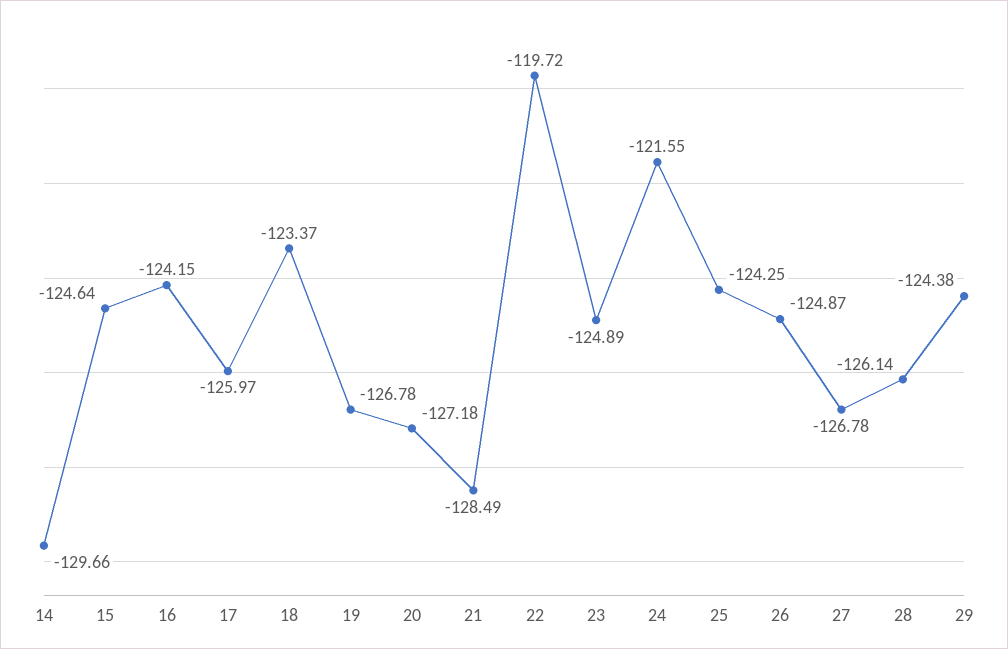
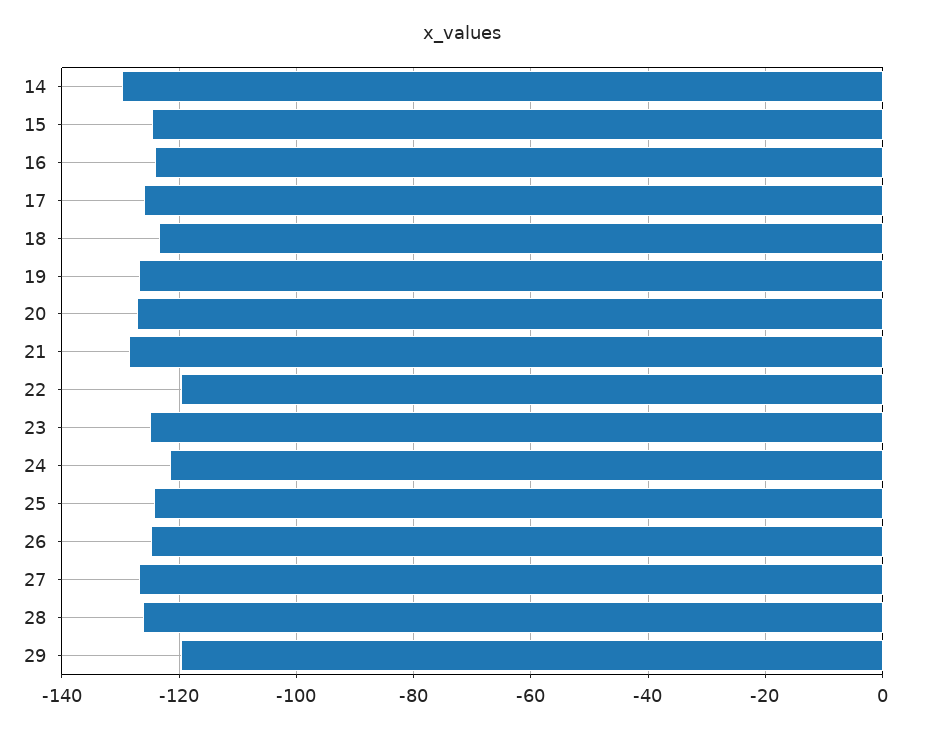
29: -124.38 -> -120

